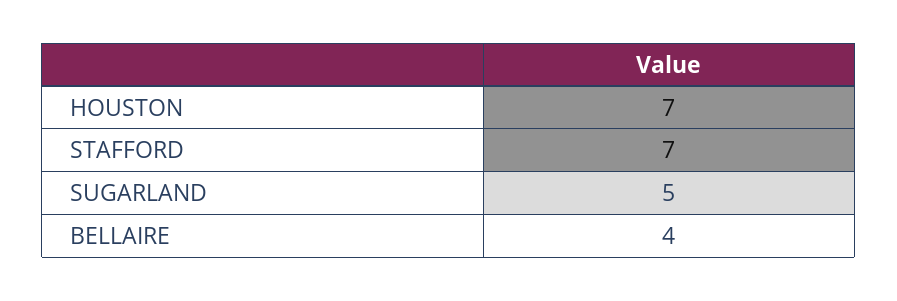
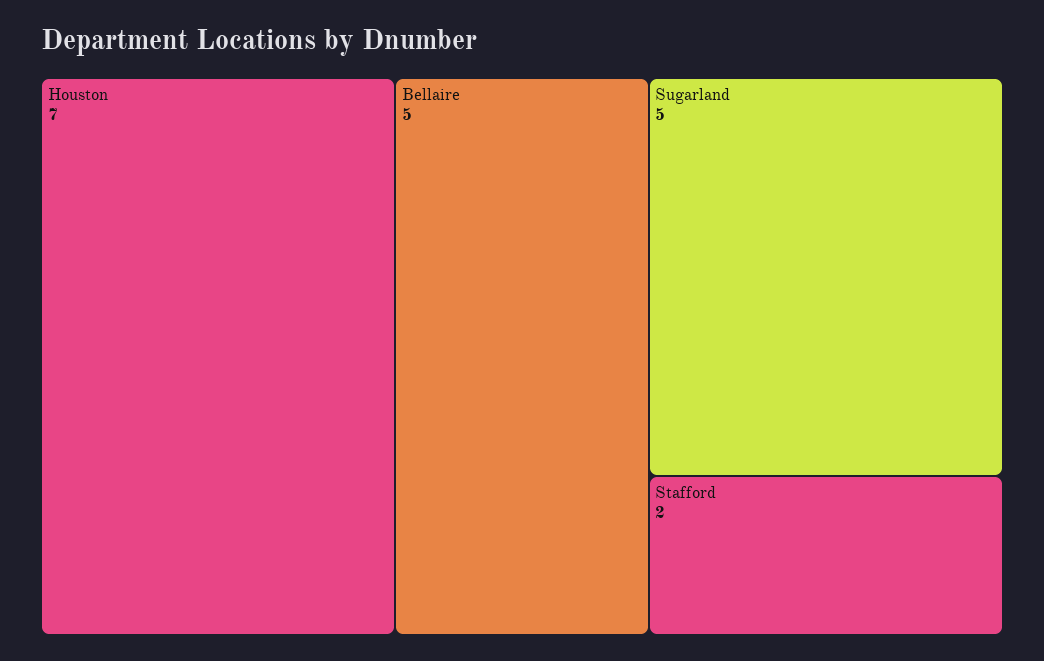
STAFFORD: 7 -> 2
BELLAIRE: 4 -> 5

